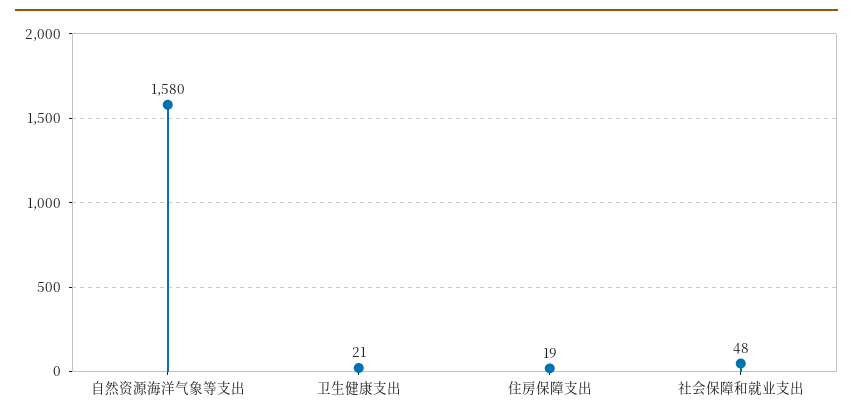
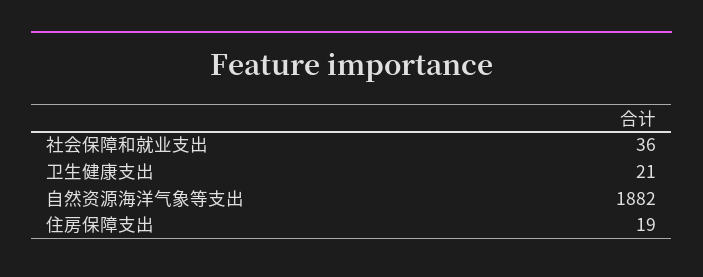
自然资源海洋气象等支出: 1580 -> 1882
社会保障和就业支出: 48 -> 36

